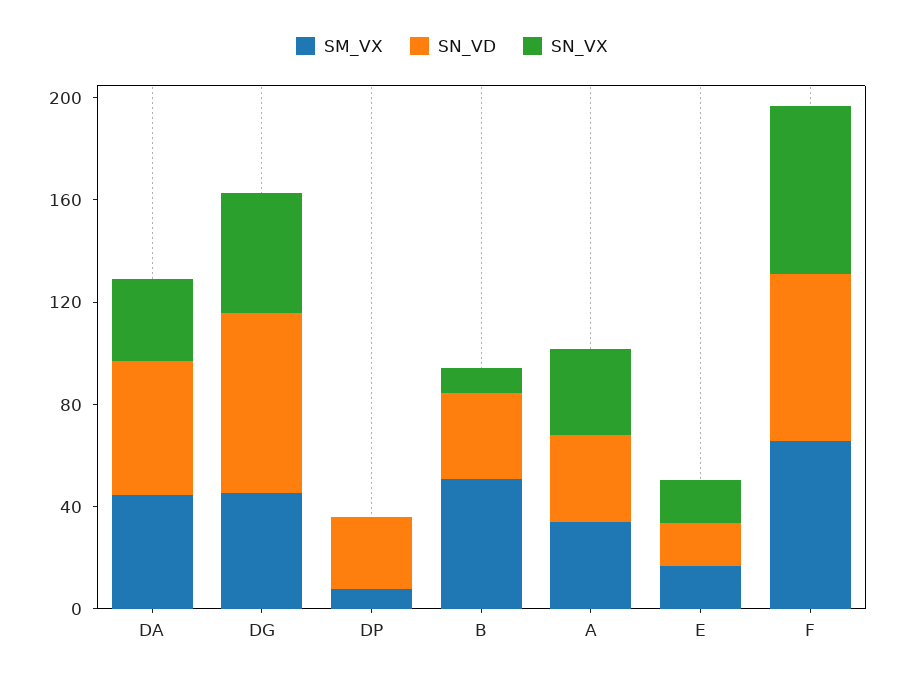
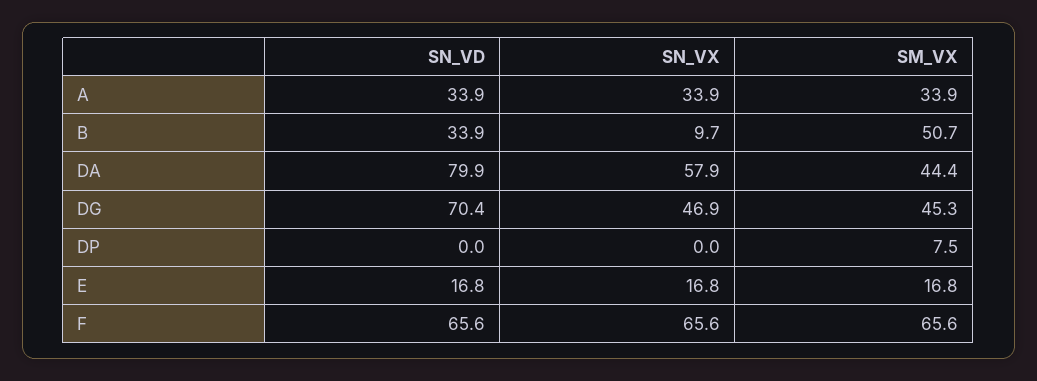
SN_VD, DA: 50 -> 79.9
SN_VX, DA: 30 -> 57.9
SN_VD, DP: 30 -> 0

